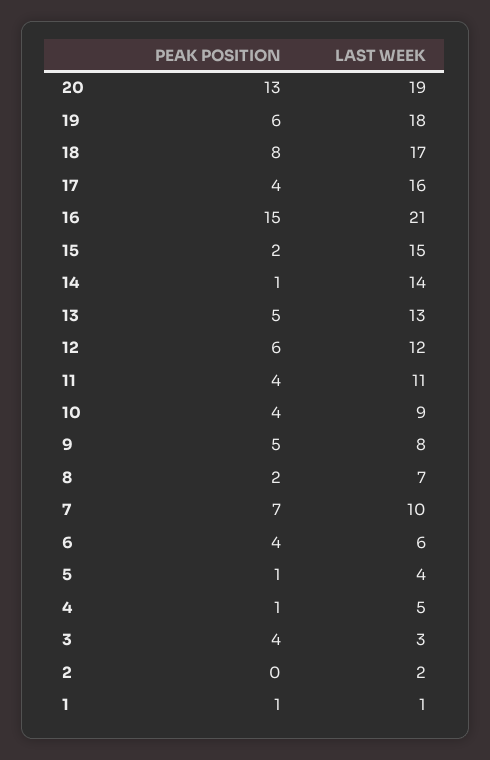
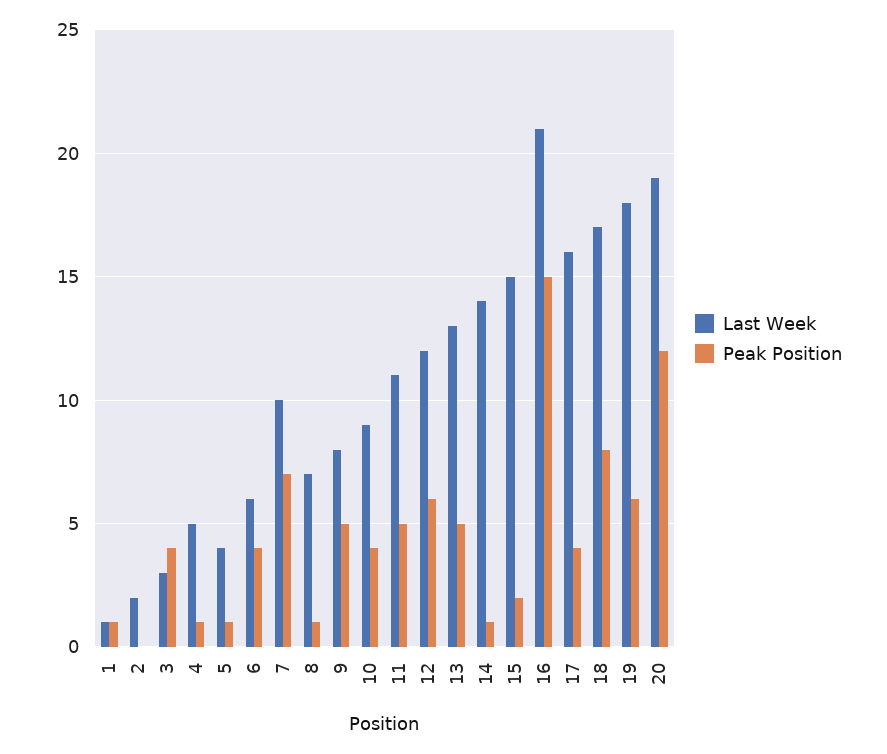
PEAK POSITION, 20: 13 -> 12
PEAK POSITION, 11: 4 -> 5
PEAK POSITION, 8: 2 -> 1

